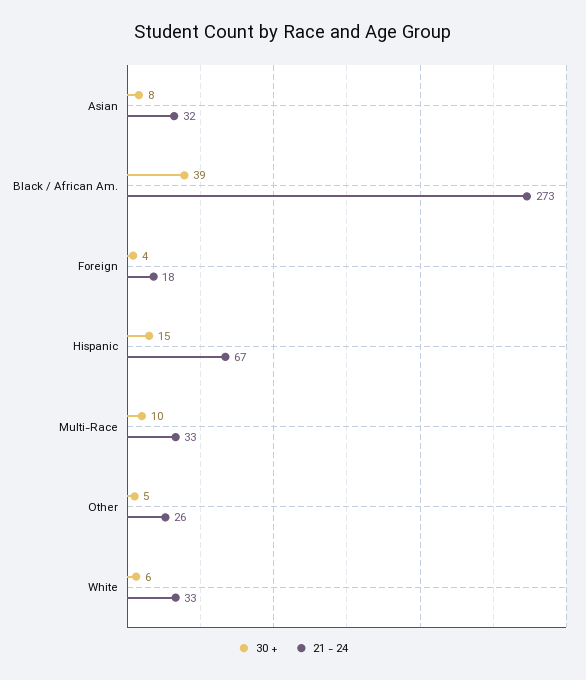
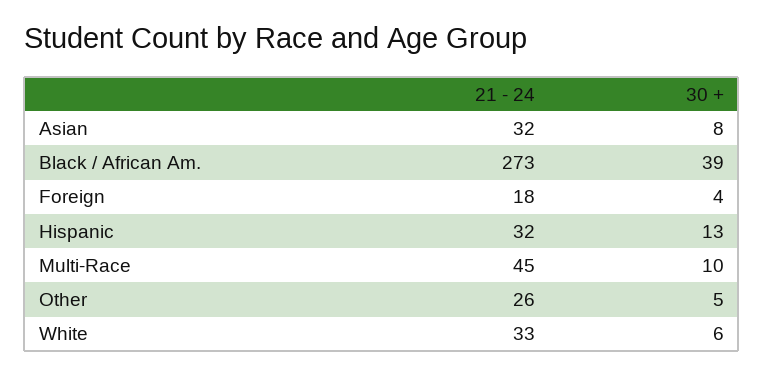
30 +, Hispanic: 15 -> 13
21 - 24, Hispanic: 67 -> 32
21 - 24, Multi-Race: 33 -> 45

